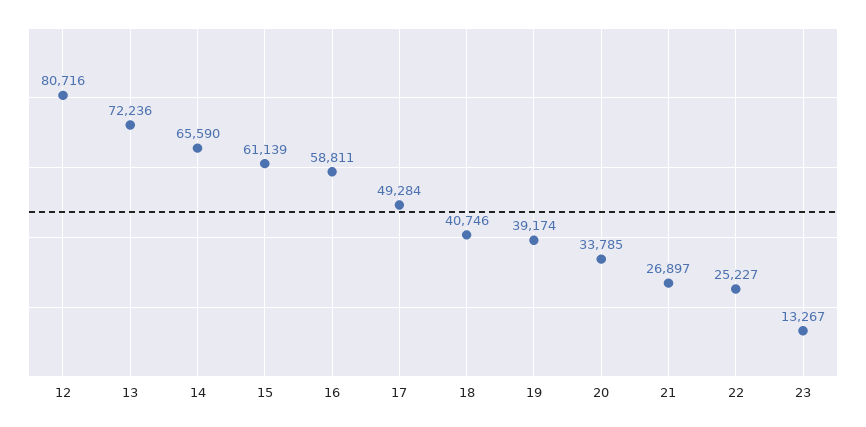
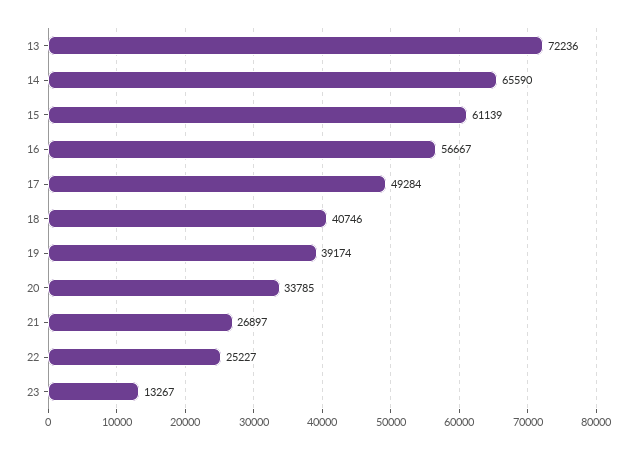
12: 80716 -> none
16: 58811 -> 56667

